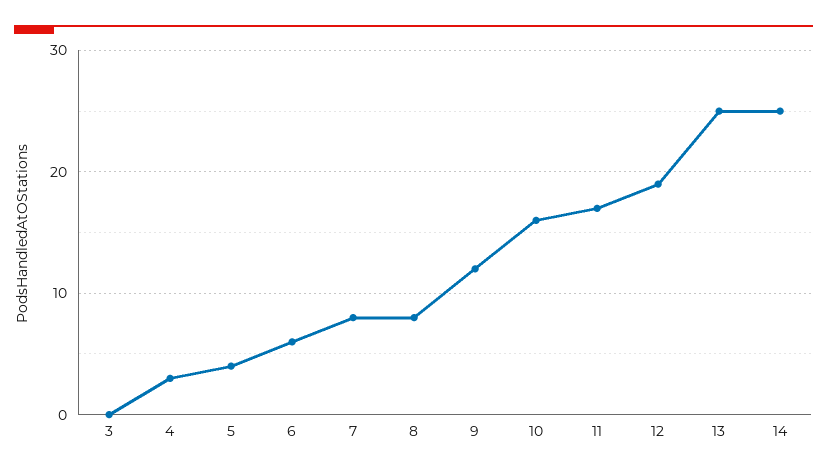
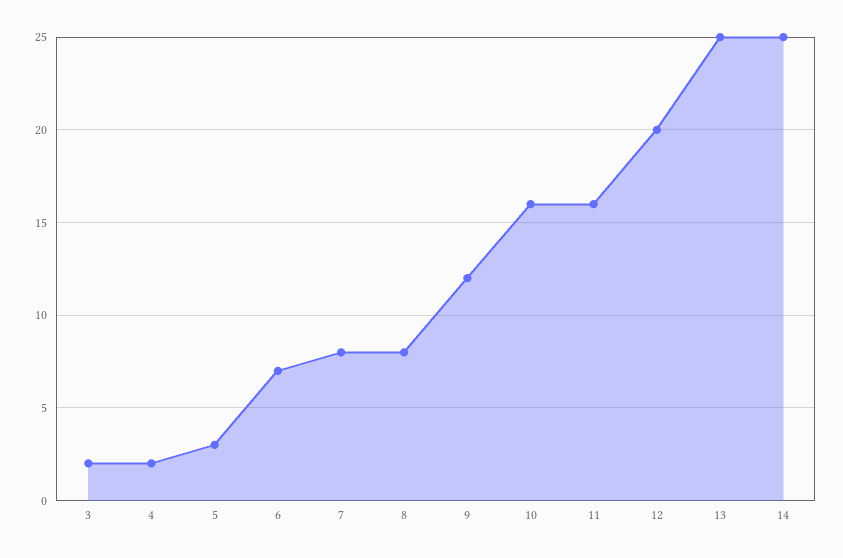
3: 0 -> 2
4: 3 -> 2
5: 4 -> 3
6: 6 -> 7
11: 17 -> 16
12: 19 -> 20

